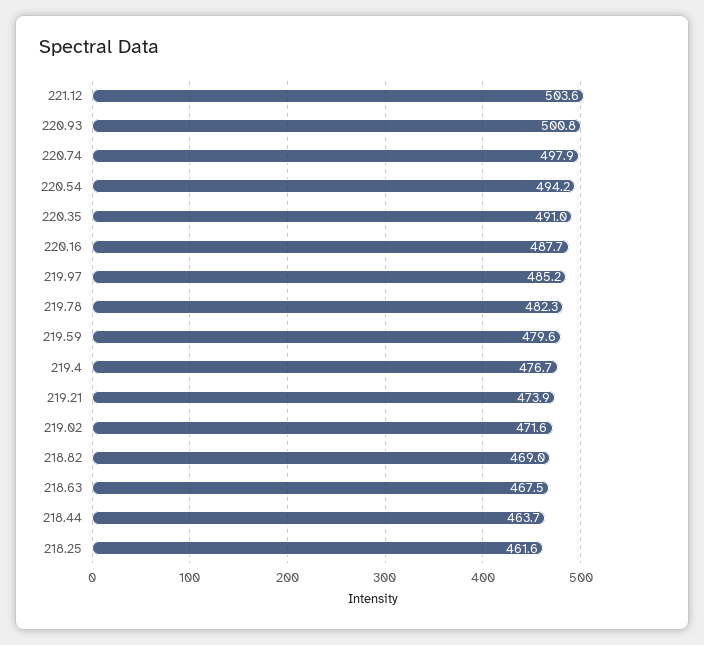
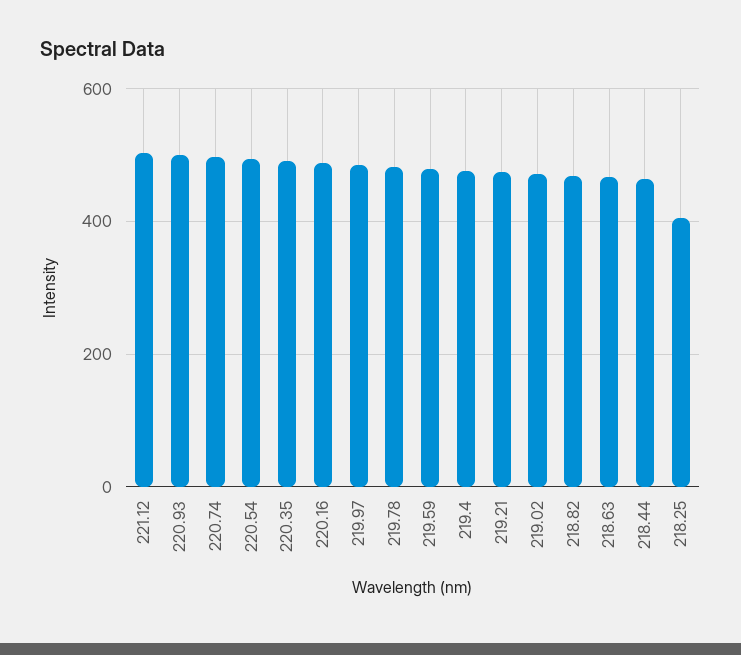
218.25: 461.6 -> 400

